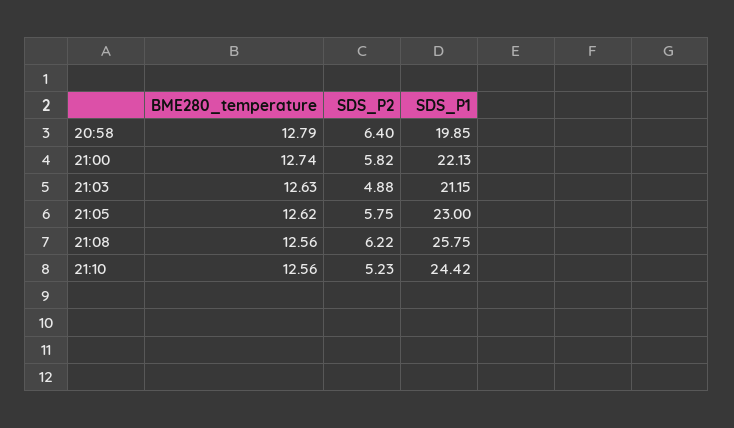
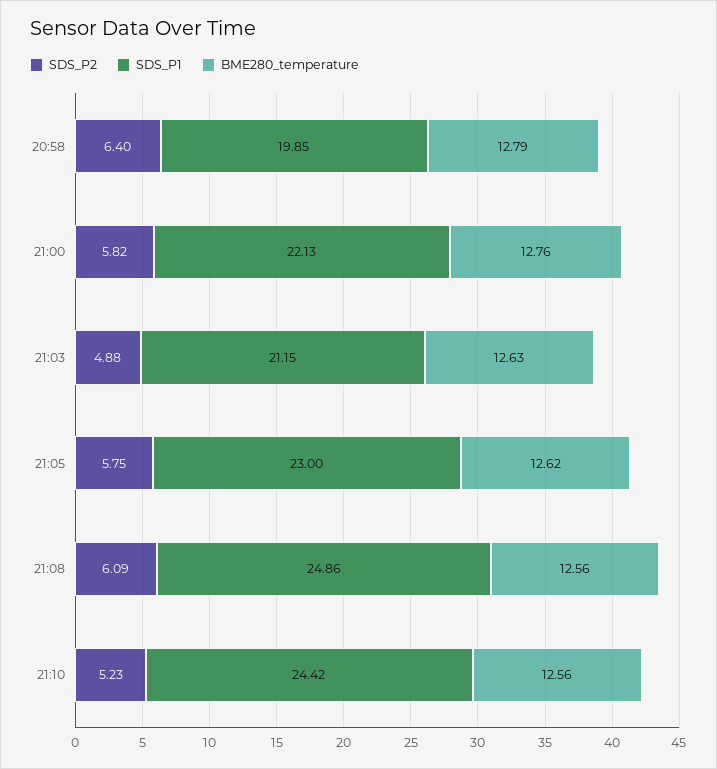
BME280_temperature, 21:00: 12.74 -> 12.76
SDS_P2, 21:08: 6.22 -> 6.09
SDS_P1, 21:08: 25.75 -> 24.86

